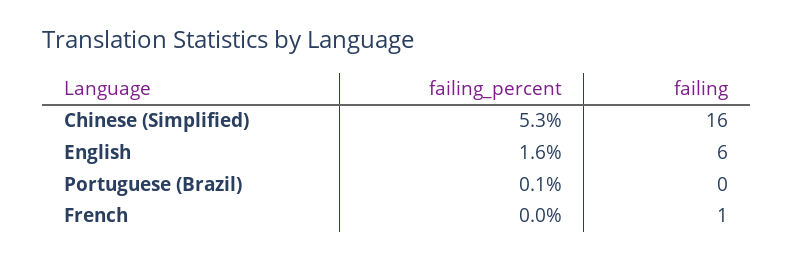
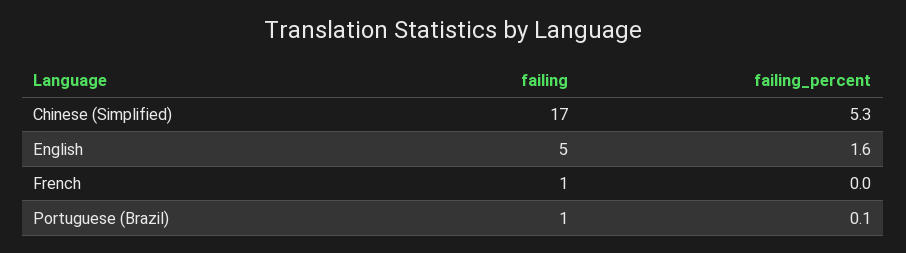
failing, Chinese (Simplified): 16 -> 17
failing, English: 6 -> 5
failing, Portuguese (Brazil): 0 -> 1

